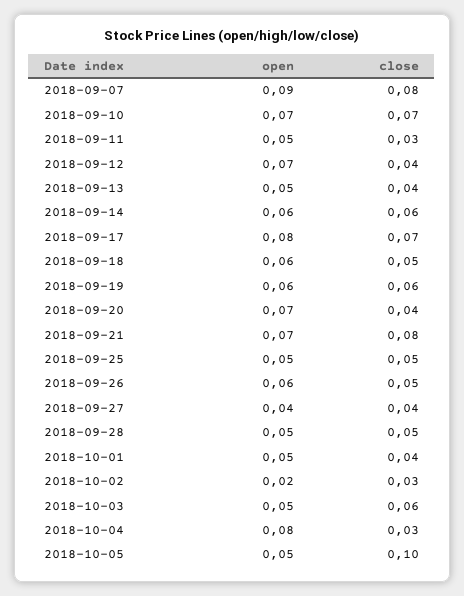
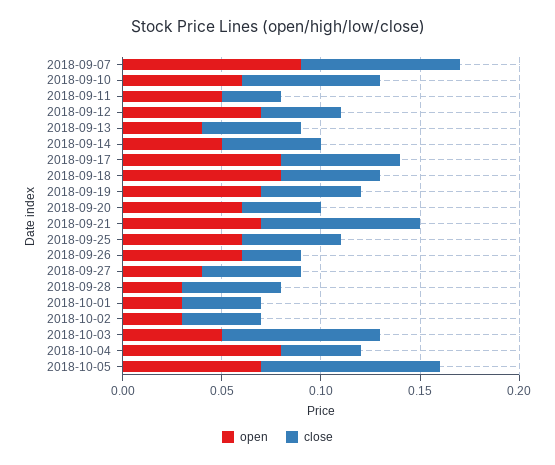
open, 2018-09-10: 0.07 -> 0.06
open, 2018-09-13: 0.05 -> 0.04
close, 2018-09-13: 0.04 -> 0.05
open, 2018-09-14: 0.06 -> 0.05
close, 2018-09-14: 0.06 -> 0.05
close, 2018-09-17: 0.07 -> 0.06
open, 2018-09-18: 0.06 -> 0.08
open, 2018-09-19: 0.06 -> 0.07
close, 2018-09-19: 0.06 -> 0.05
open, 2018-09-20: 0.07 -> 0.06
open, 2018-09-25: 0.05 -> 0.06
close, 2018-09-26: 0.05 -> 0.03
close, 2018-09-27: 0.04 -> 0.05
open, 2018-09-28: 0.05 -> 0.03
open, 2018-10-01: 0.05 -> 0.03
open, 2018-10-02: 0.02 -> 0.03
close, 2018-10-02: 0.03 -> 0.04
close, 2018-10-03: 0.06 -> 0.08
close, 2018-10-04: 0.03 -> 0.04
open, 2018-10-05: 0.05 -> 0.07
close, 2018-10-05: 0.1 -> 0.09

